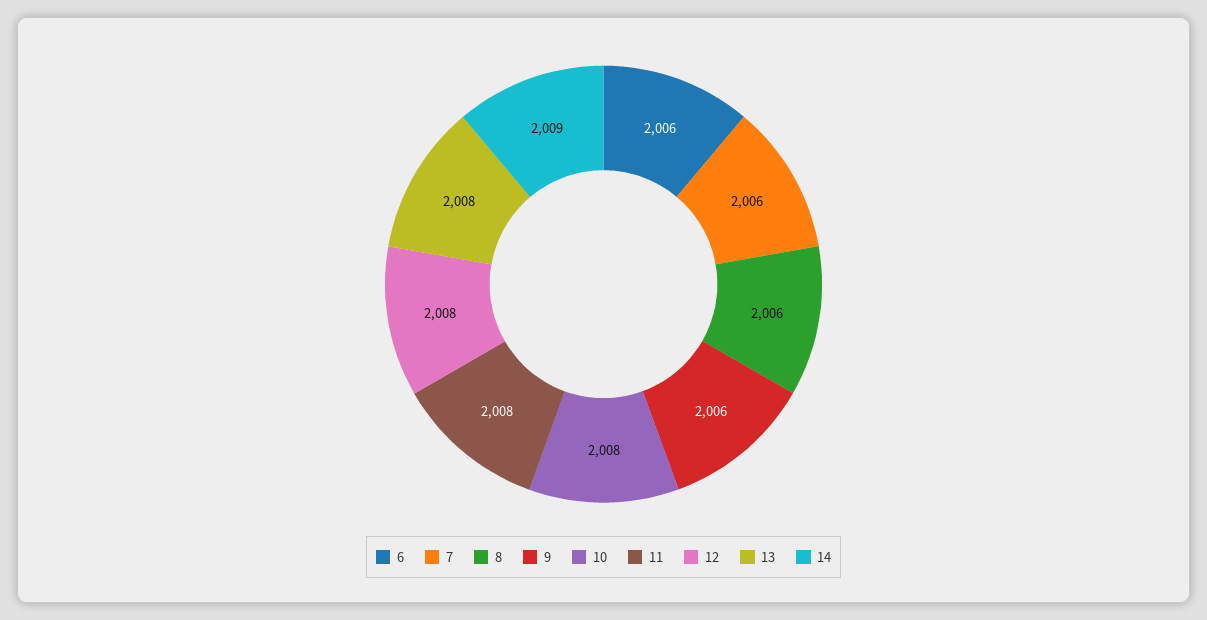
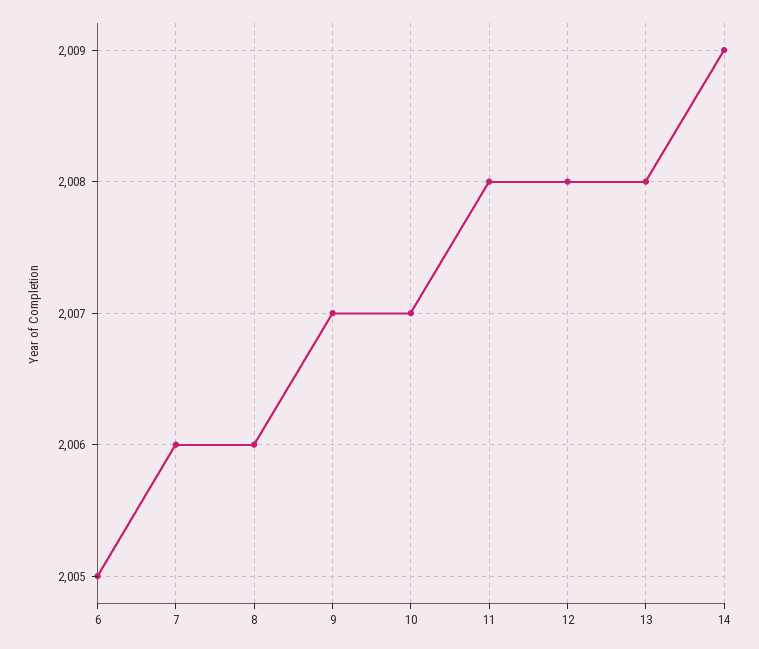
6: 2006 -> 2005
9: 2006 -> 2007
10: 2008 -> 2007

